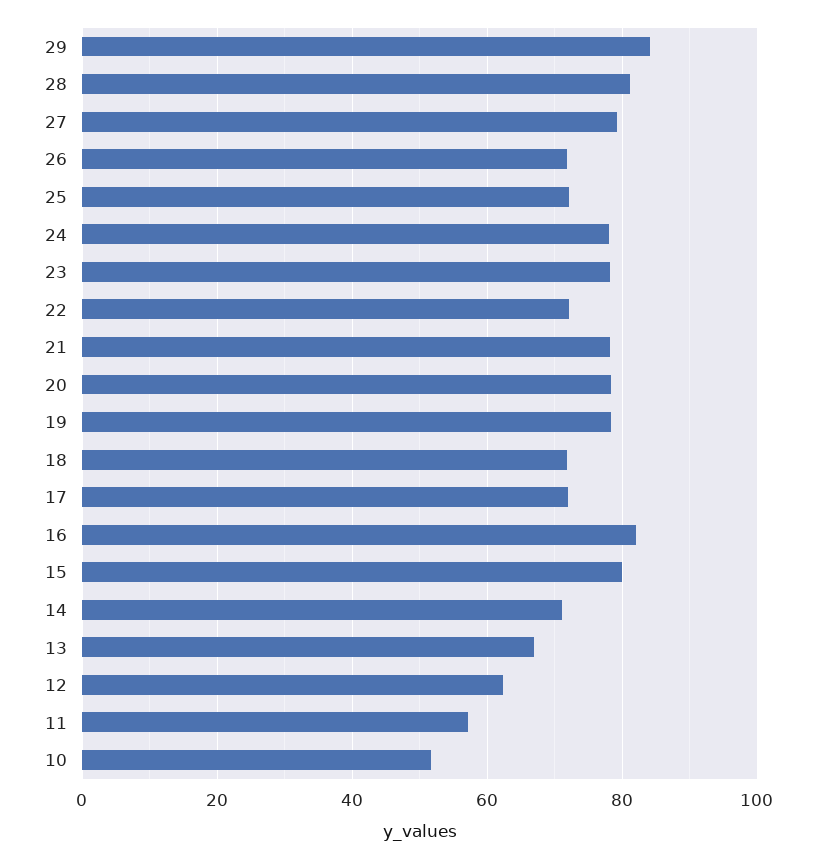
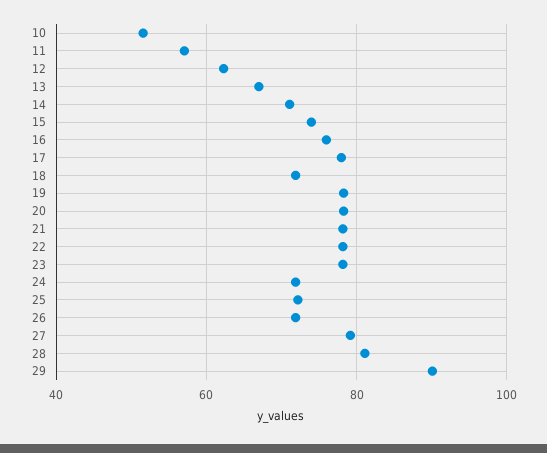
29: 84 -> 90
24: 78 -> 72
22: 72 -> 78
17: 72 -> 78
16: 82 -> 76
15: 80 -> 74

